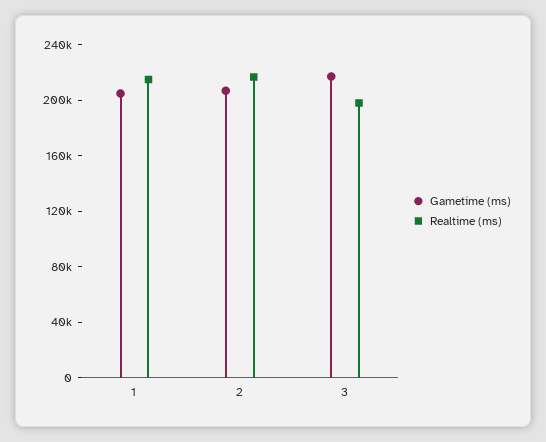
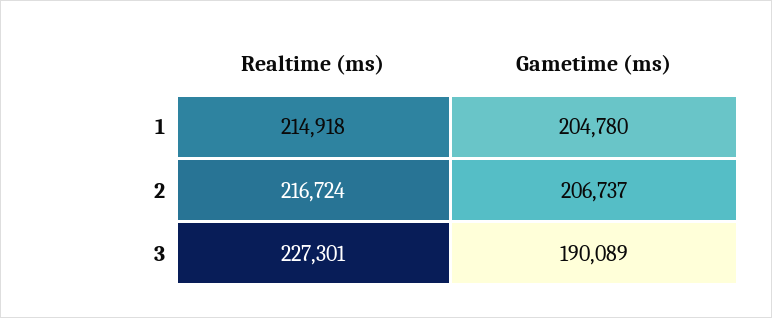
Gametime (ms), 3: 220000 -> 190089
Realtime (ms), 3: 200000 -> 227301

